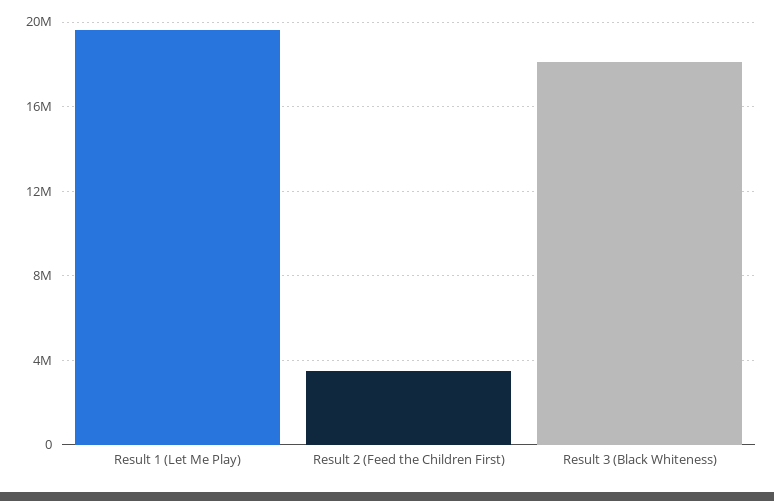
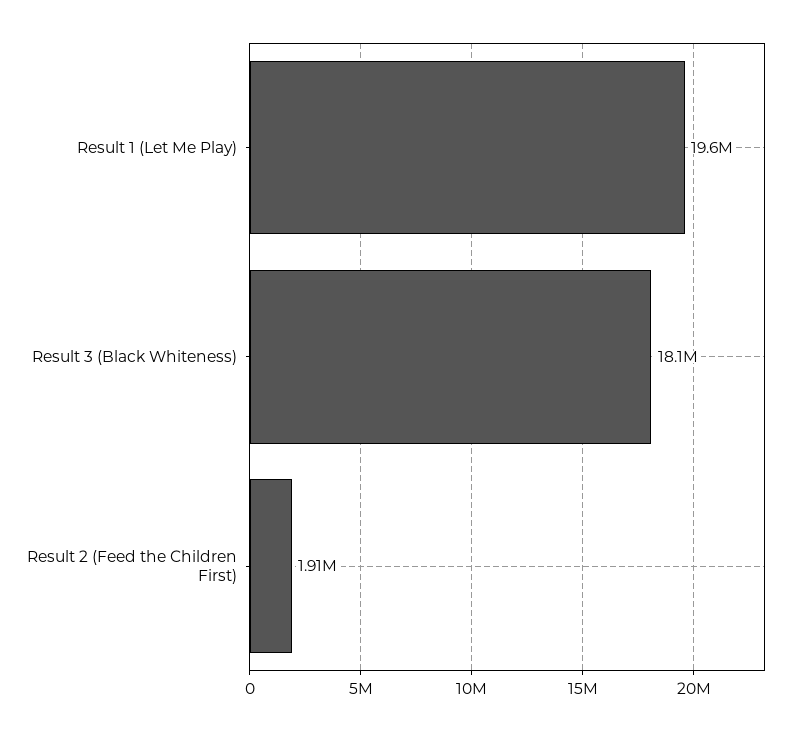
Result 2 (Feed the Children First): 3500000 -> 1910000

